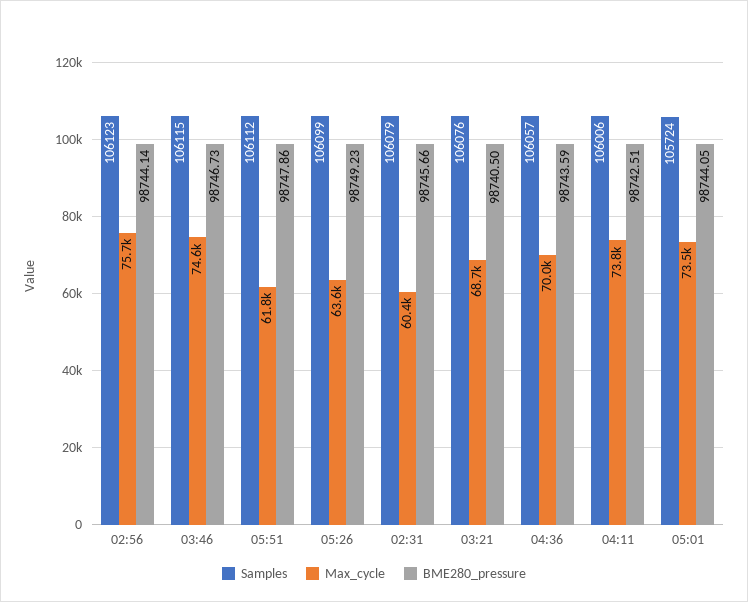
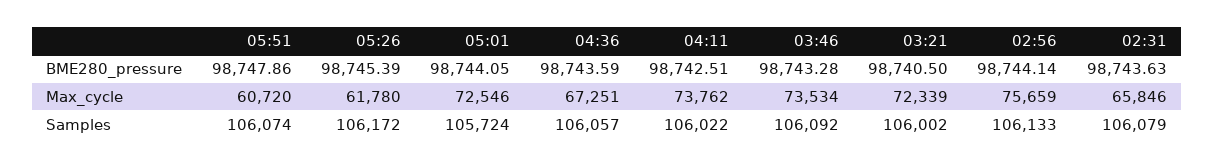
Samples, 02:56: 106123 -> 106133
Samples, 03:46: 106115 -> 106092
Max_cycle, 03:46: 74600 -> 73534
BME280_pressure, 03:46: 98746.73 -> 98743.28
Samples, 05:51: 106112 -> 106074
Max_cycle, 05:51: 61800 -> 60720
Samples, 05:26: 106099 -> 106172
Max_cycle, 05:26: 63600 -> 61780
BME280_pressure, 05:26: 98749.23 -> 98745.39
Max_cycle, 02:31: 60400 -> 65846
BME280_pressure, 02:31: 98745.66 -> 98743.63
Samples, 03:21: 106076 -> 106002
Max_cycle, 03:21: 68700 -> 72339
Max_cycle, 04:36: 70000 -> 67251
Samples, 04:11: 106006 -> 106022
Max_cycle, 05:01: 73500 -> 72546

